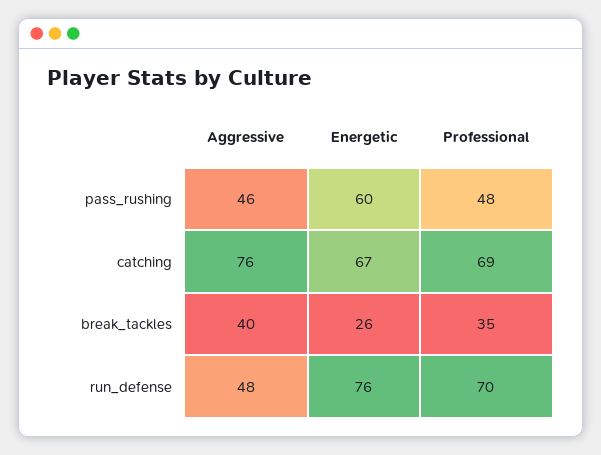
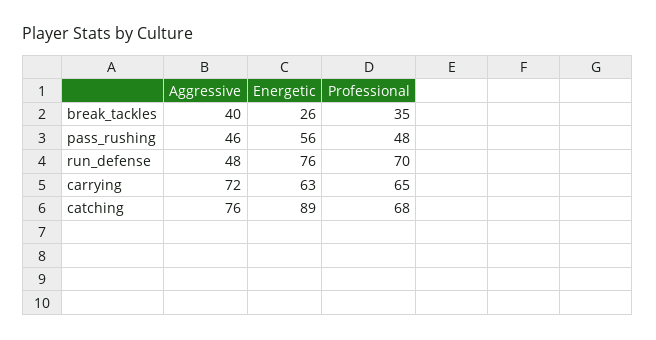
Energetic, pass_rushing: 60 -> 56
Energetic, catching: 67 -> 89
Professional, catching: 69 -> 68
Aggressive, carrying: none -> 72
Energetic, carrying: none -> 63
Professional, carrying: none -> 65

